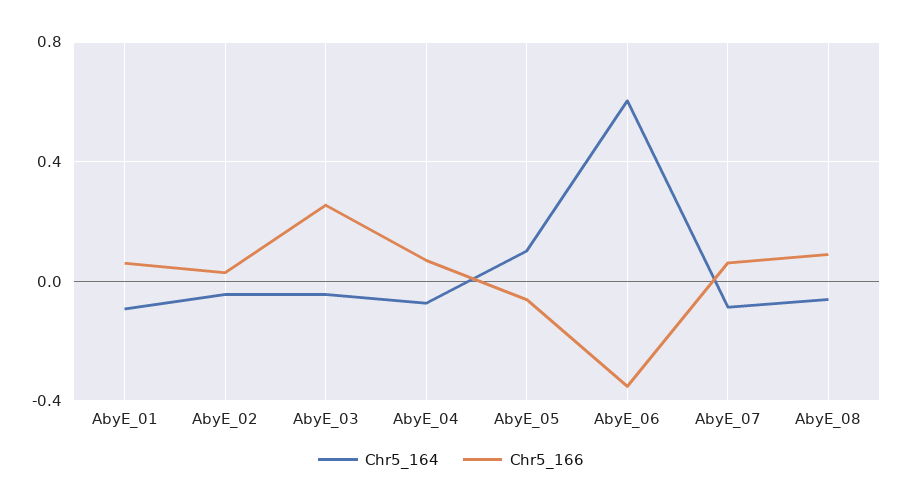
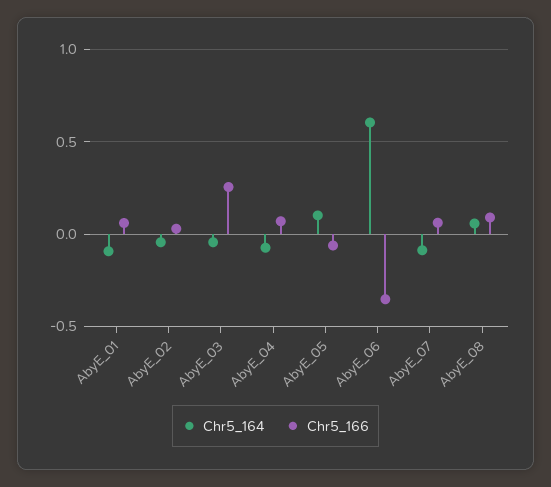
Chr5_164, AbyE_08: -0.05 -> 0.05

